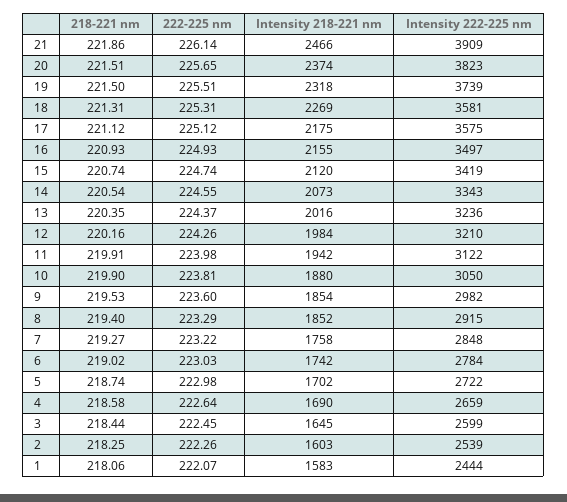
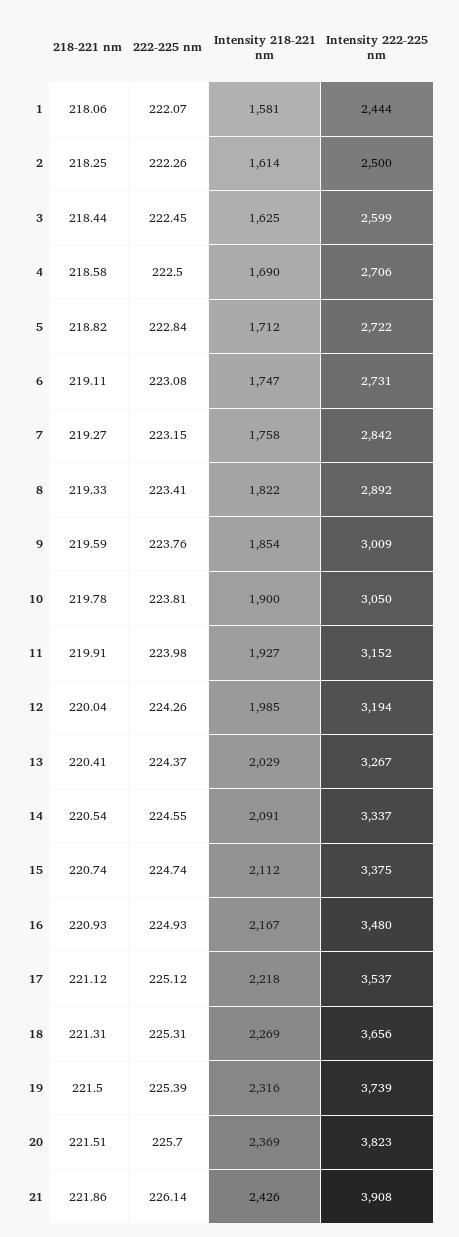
Intensity 218-221 nm, 21: 2466 -> 2426
Intensity 222-225 nm, 21: 3909 -> 3908
222-225 nm, 20: 225.65 -> 225.7
Intensity 218-221 nm, 20: 2374 -> 2369
222-225 nm, 19: 225.51 -> 225.39
Intensity 218-221 nm, 19: 2318 -> 2316
Intensity 222-225 nm, 18: 3581 -> 3656
Intensity 218-221 nm, 17: 2175 -> 2218
Intensity 222-225 nm, 17: 3575 -> 3537
Intensity 218-221 nm, 16: 2155 -> 2167
Intensity 222-225 nm, 16: 3497 -> 3480
Intensity 218-221 nm, 15: 2120 -> 2112
Intensity 222-225 nm, 15: 3419 -> 3375
Intensity 218-221 nm, 14: 2073 -> 2091
Intensity 222-225 nm, 14: 3343 -> 3337
218-221 nm, 13: 220.35 -> 220.41
Intensity 218-221 nm, 13: 2016 -> 2029
Intensity 222-225 nm, 13: 3236 -> 3267
218-221 nm, 12: 220.16 -> 220.04
Intensity 218-221 nm, 12: 1984 -> 1985
Intensity 222-225 nm, 12: 3210 -> 3194
Intensity 218-221 nm, 11: 1942 -> 1927
Intensity 222-225 nm, 11: 3122 -> 3152
218-221 nm, 10: 219.9 -> 219.78
Intensity 218-221 nm, 10: 1880 -> 1900
218-221 nm, 9: 219.53 -> 219.59
222-225 nm, 9: 223.6 -> 223.76
Intensity 222-225 nm, 9: 2982 -> 3009
218-221 nm, 8: 219.4 -> 219.33
222-225 nm, 8: 223.29 -> 223.41
Intensity 218-221 nm, 8: 1852 -> 1822
Intensity 222-225 nm, 8: 2915 -> 2892
222-225 nm, 7: 223.22 -> 223.15
Intensity 222-225 nm, 7: 2848 -> 2842
218-221 nm, 6: 219.02 -> 219.11
222-225 nm, 6: 223.03 -> 223.08
Intensity 218-221 nm, 6: 1742 -> 1747
Intensity 222-225 nm, 6: 2784 -> 2731
218-221 nm, 5: 218.74 -> 218.82
222-225 nm, 5: 222.98 -> 222.84
Intensity 218-221 nm, 5: 1702 -> 1712
222-225 nm, 4: 222.64 -> 222.5
Intensity 222-225 nm, 4: 2659 -> 2706
Intensity 218-221 nm, 3: 1645 -> 1625
Intensity 218-221 nm, 2: 1603 -> 1614
Intensity 222-225 nm, 2: 2539 -> 2500
Intensity 218-221 nm, 1: 1583 -> 1581

